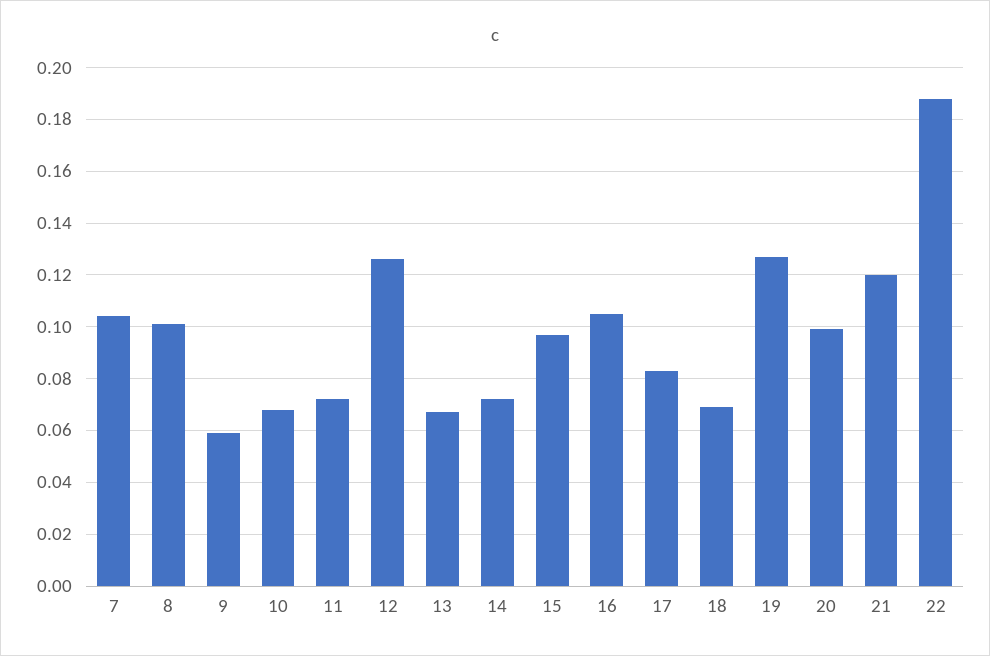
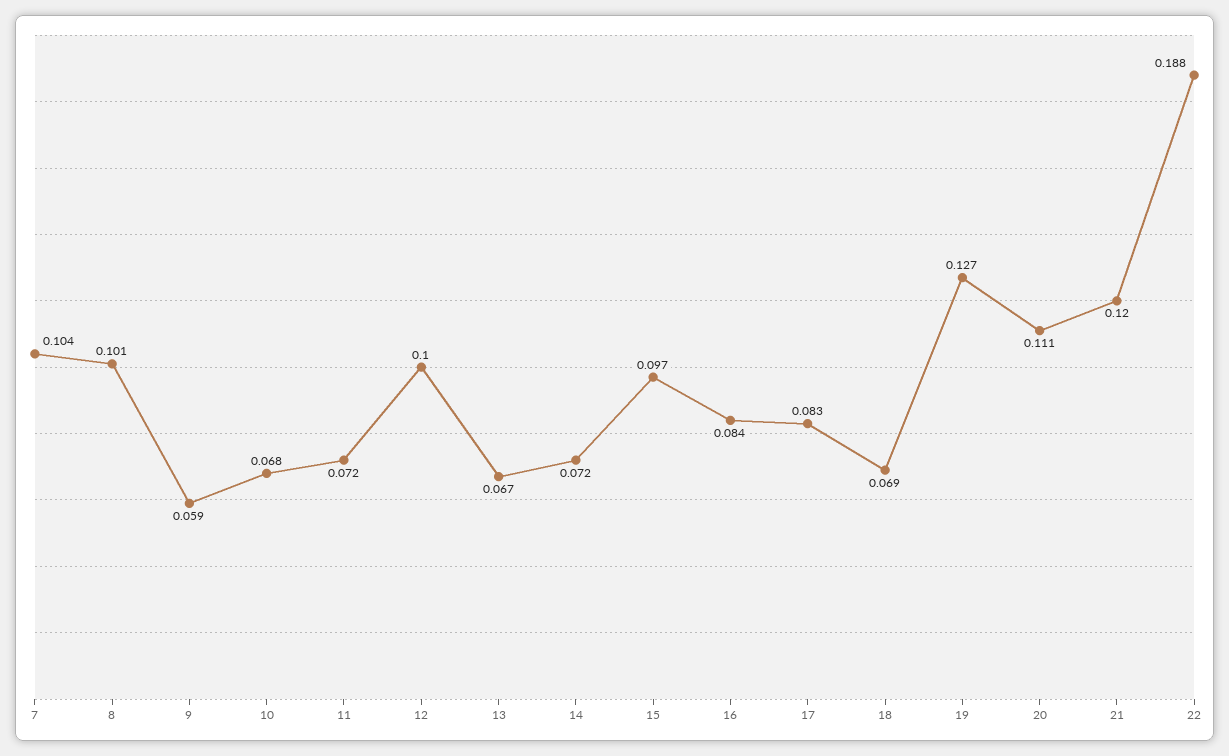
12: 0.125 -> 0.1
16: 0.105 -> 0.084
20: 0.1 -> 0.111

